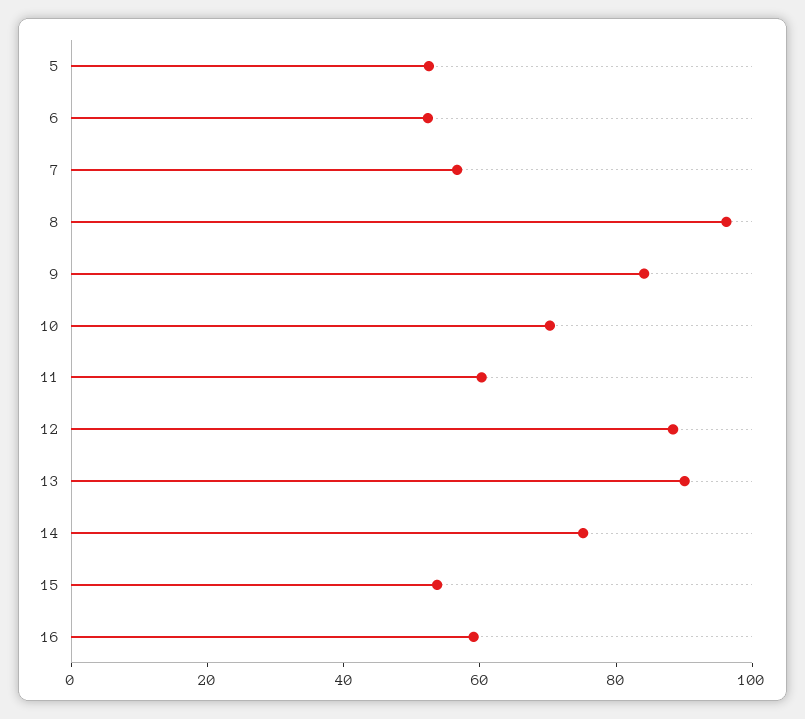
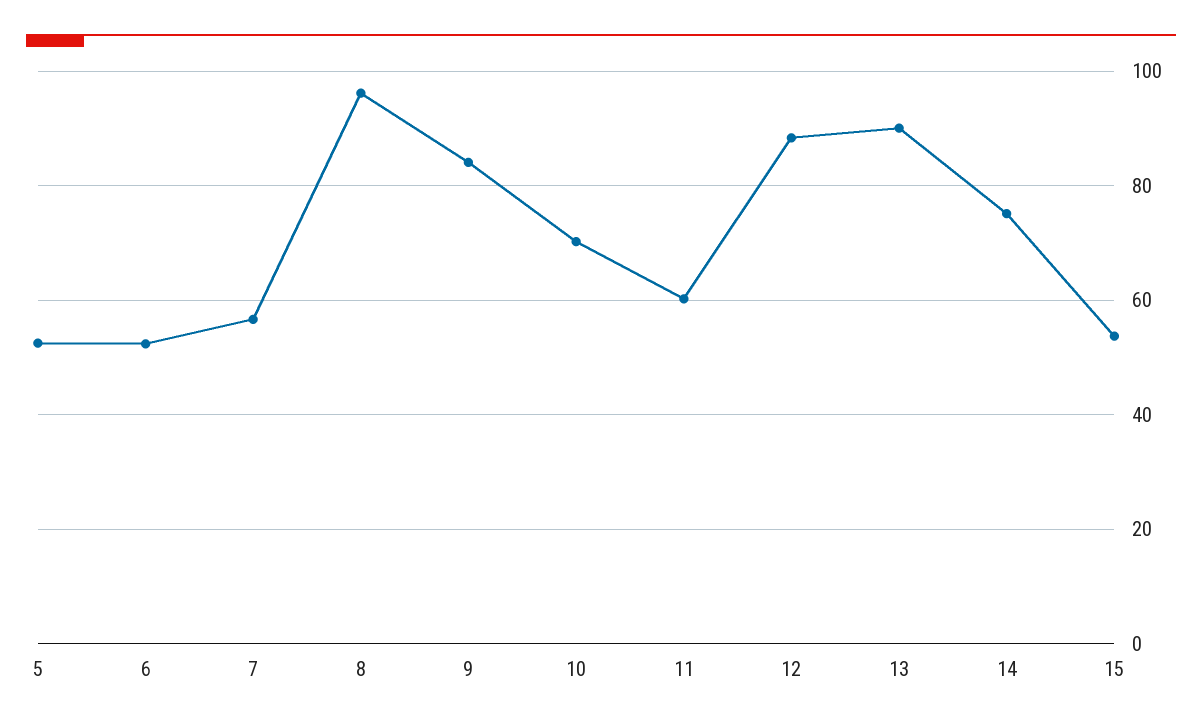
16: 60 -> none

